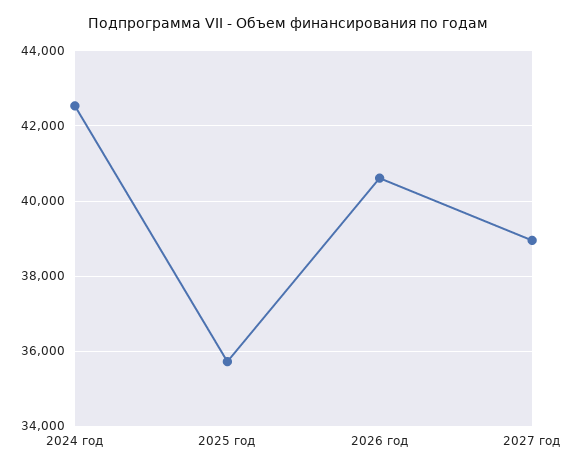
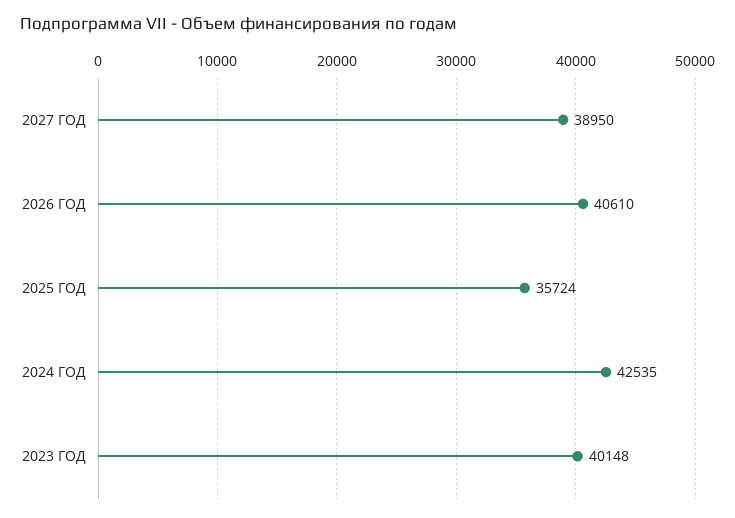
2023 ГОД: none -> 40148

